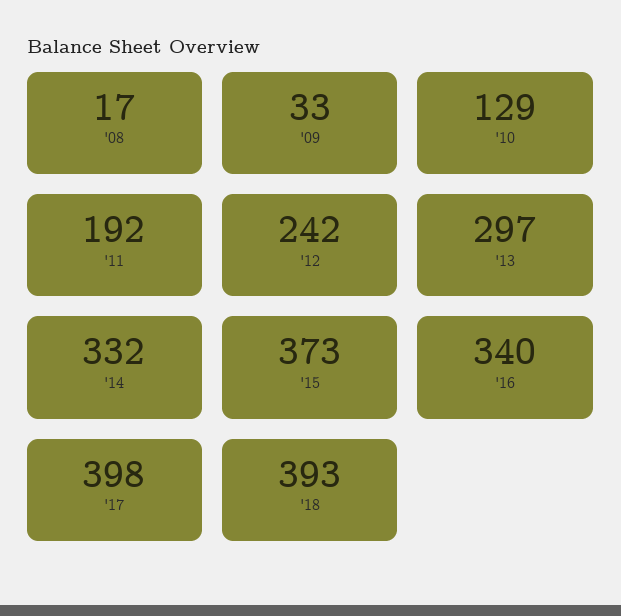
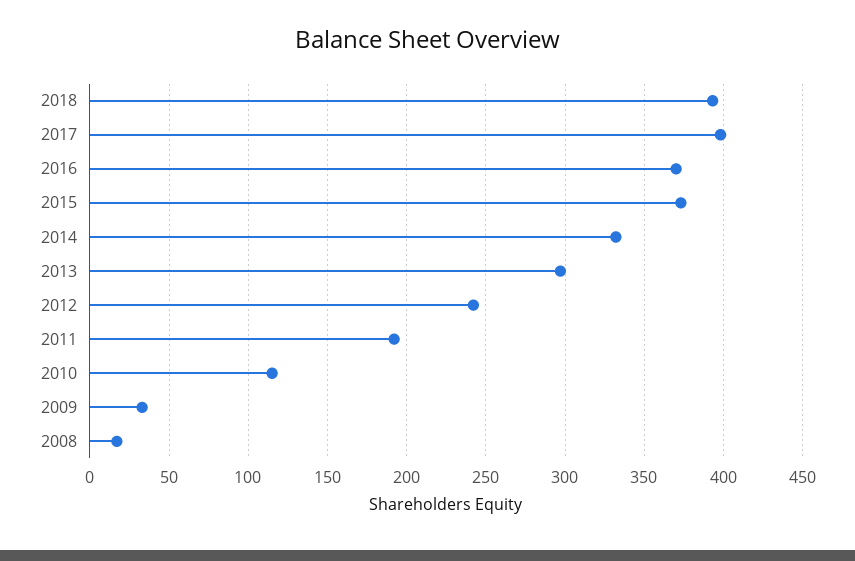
'10: 129 -> 115
'16: 340 -> 370

